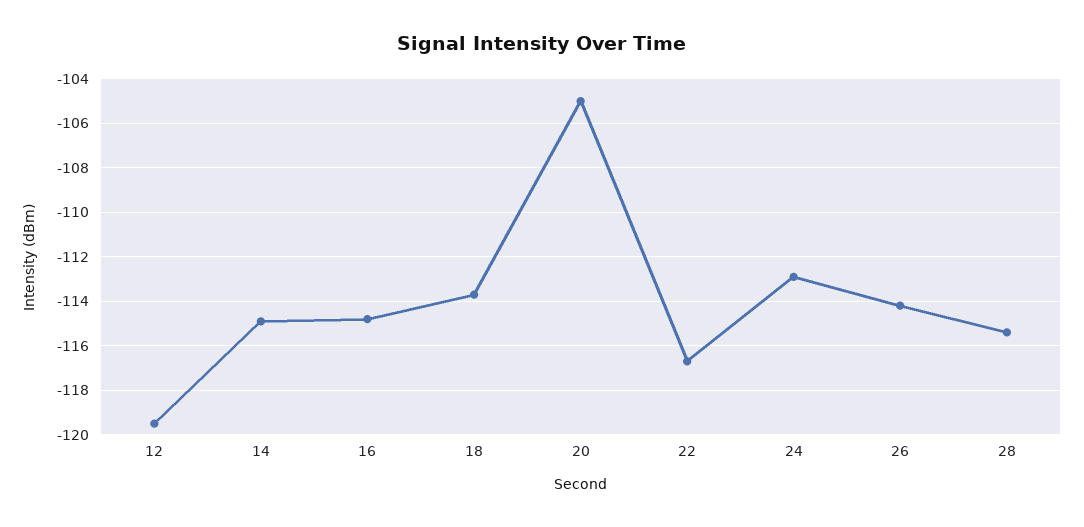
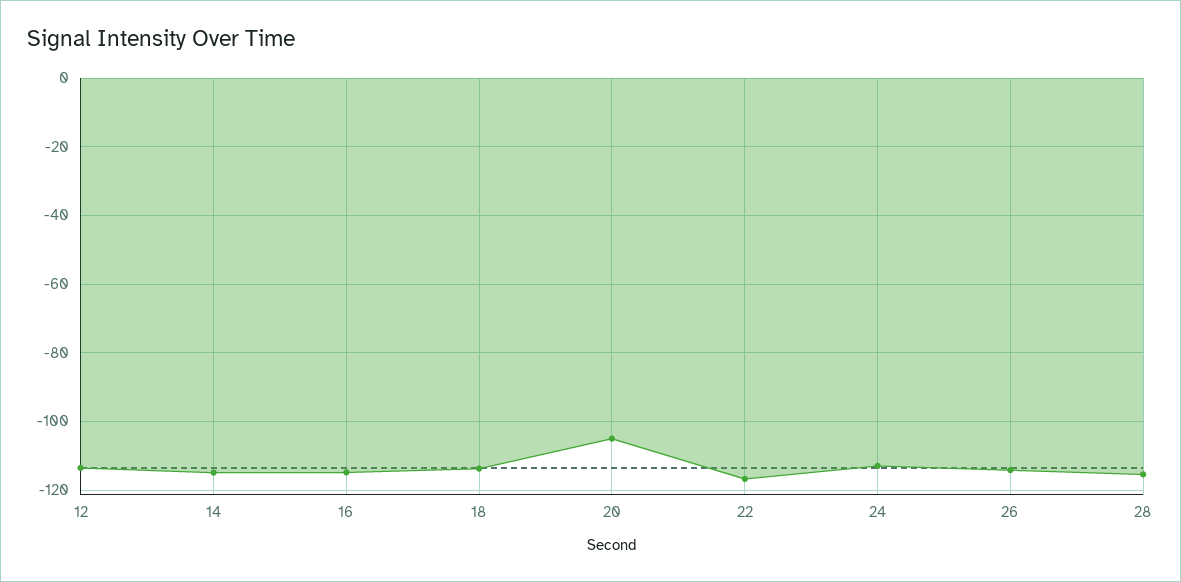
12: -119.5 -> -114

